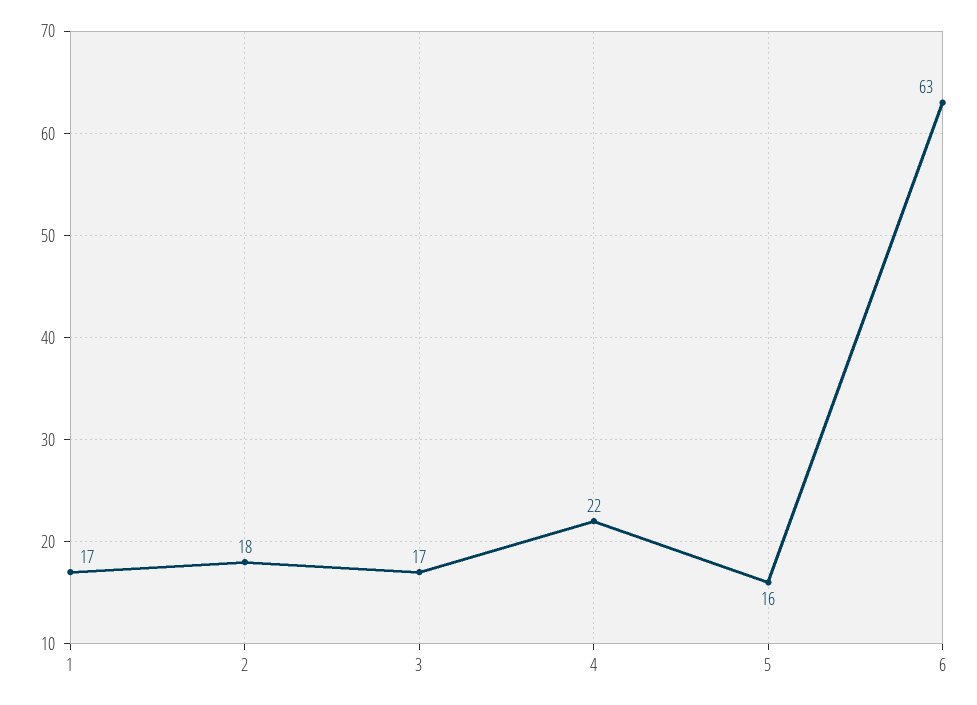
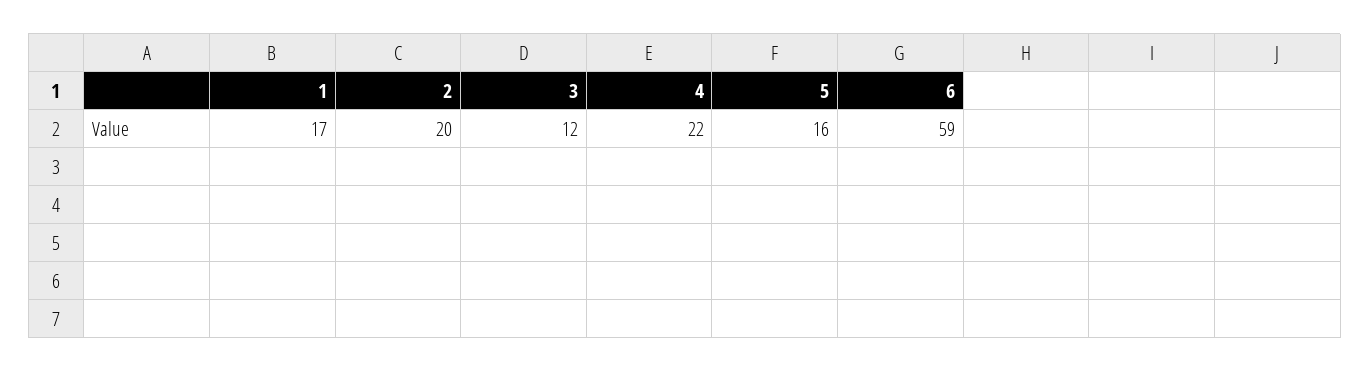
2: 18 -> 20
3: 17 -> 12
6: 63 -> 59

